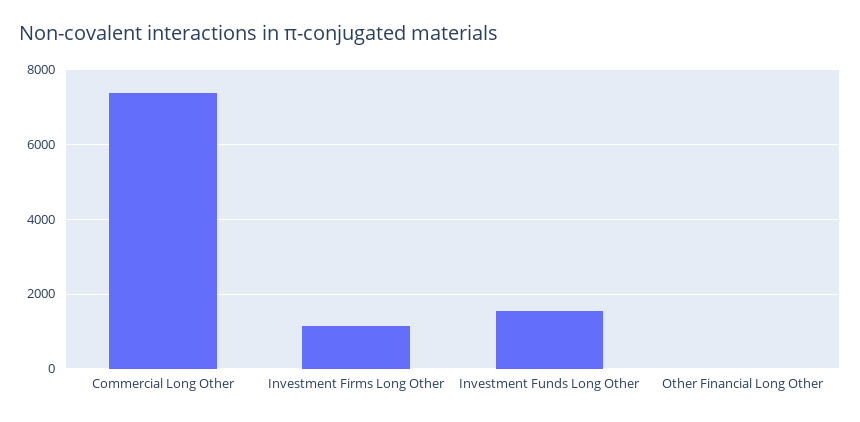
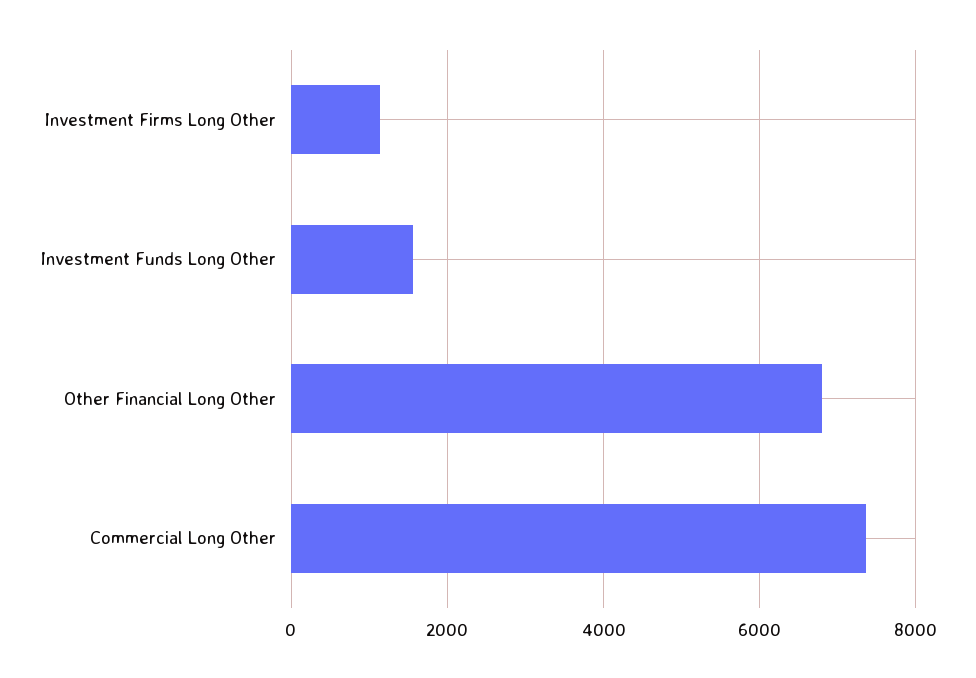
Other Financial Long Other: 0 -> 6800

